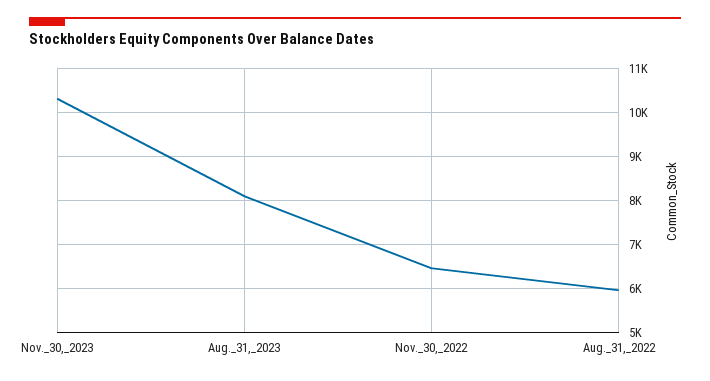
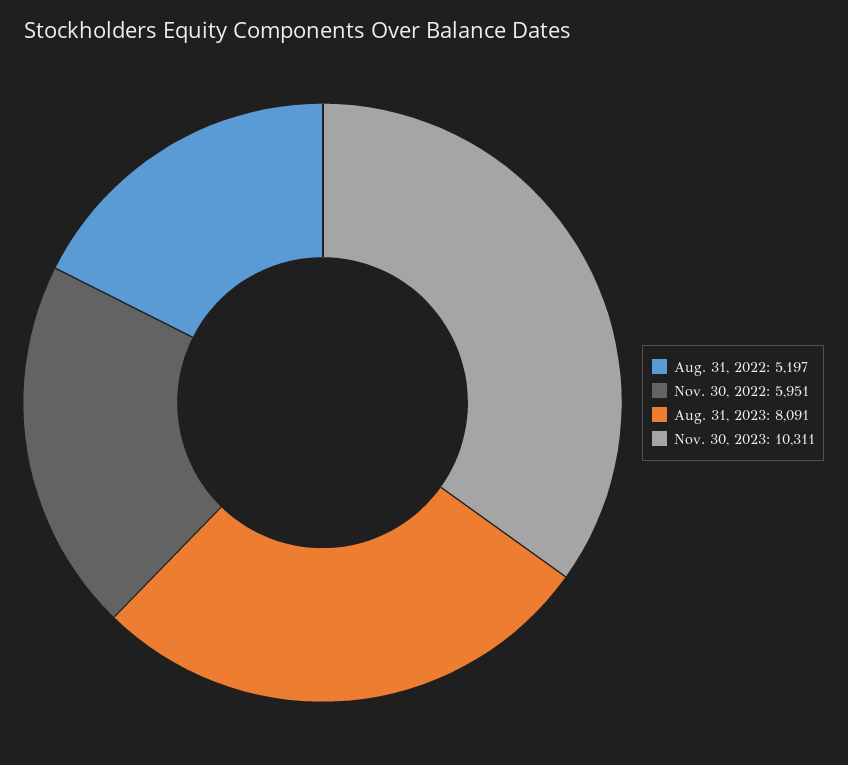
Nov._30,_2022: 6400 -> 5951
Aug._31,_2022: 6000 -> 5197

